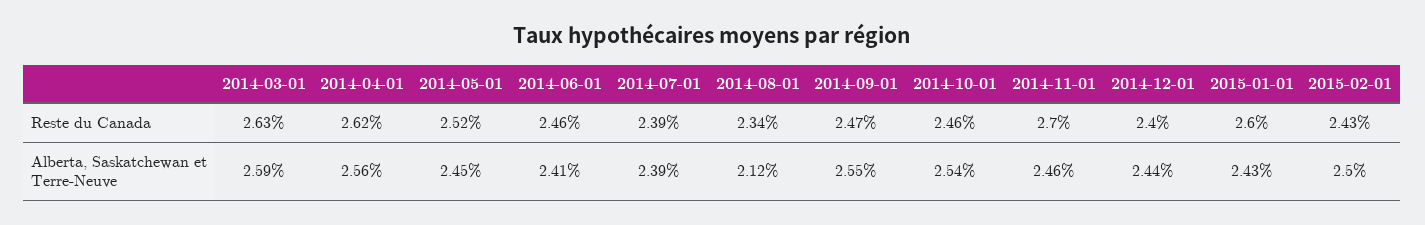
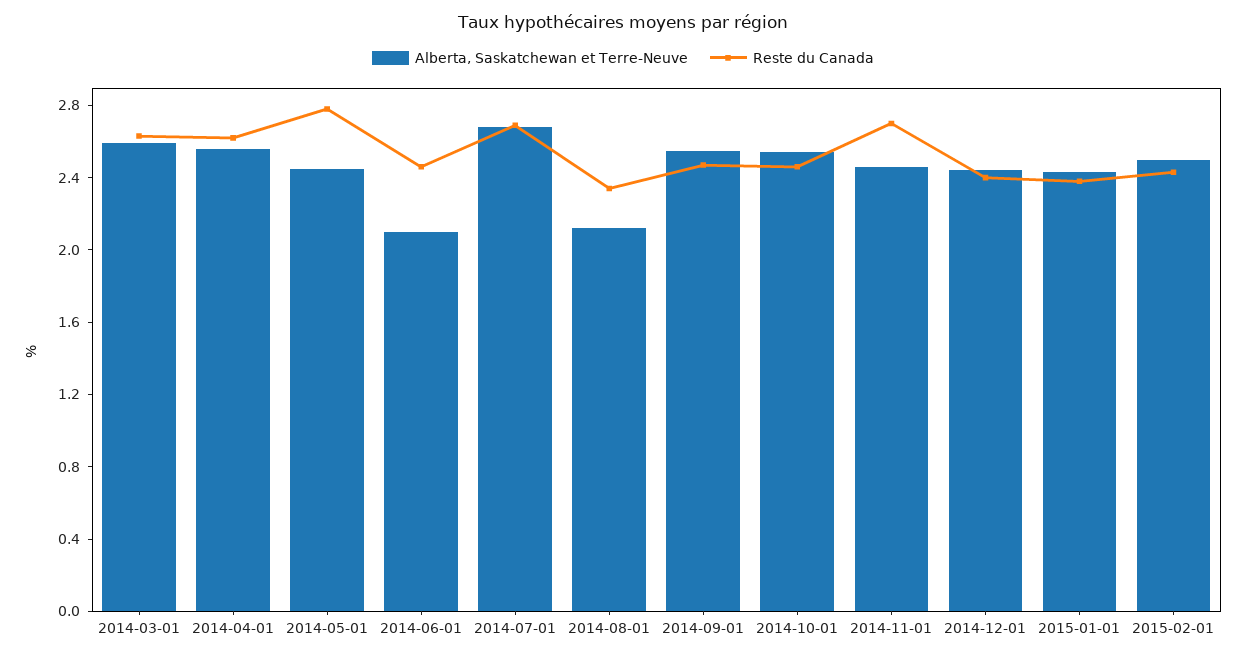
Reste du Canada, 2014-05-01: 2.52 -> 2.8
Reste du Canada, 2014-07-01: 2.39 -> 2.7
Reste du Canada, 2015-01-01: 2.6 -> 2.4
Alberta, Saskatchewan et Terre-Neuve, 2014-06-01: 2.41 -> 2.1
Alberta, Saskatchewan et Terre-Neuve, 2014-07-01: 2.39 -> 2.7

